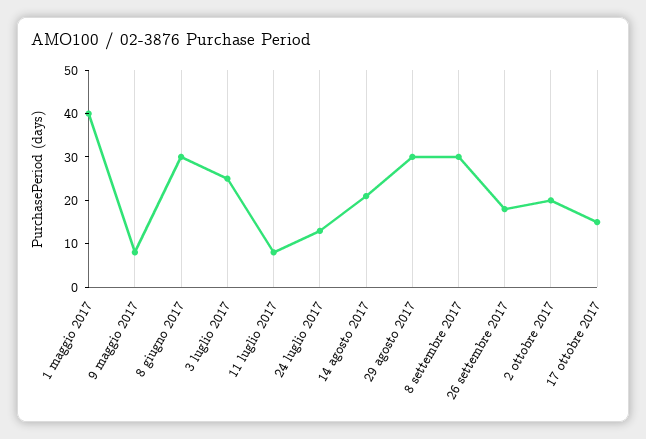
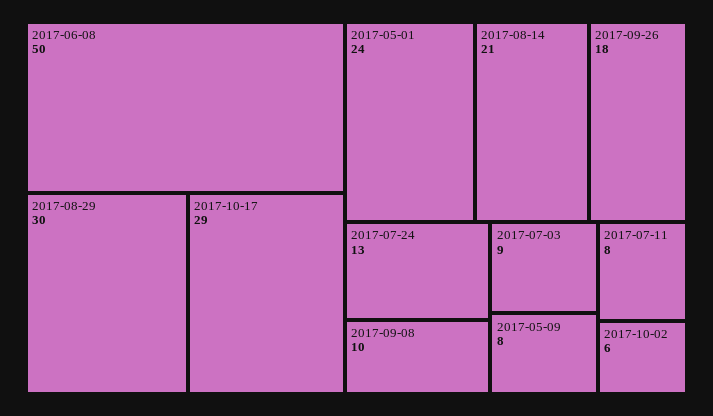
1 maggio 2017: 40 -> 24
8 giugno 2017: 30 -> 50
3 luglio 2017: 25 -> 9
8 settembre 2017: 30 -> 10
2 ottobre 2017: 20 -> 6
17 ottobre 2017: 15 -> 29

